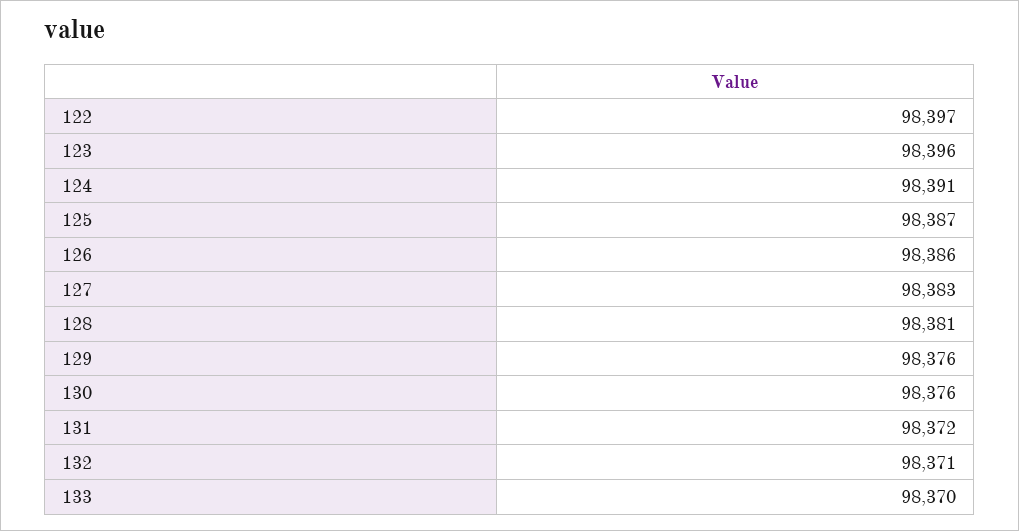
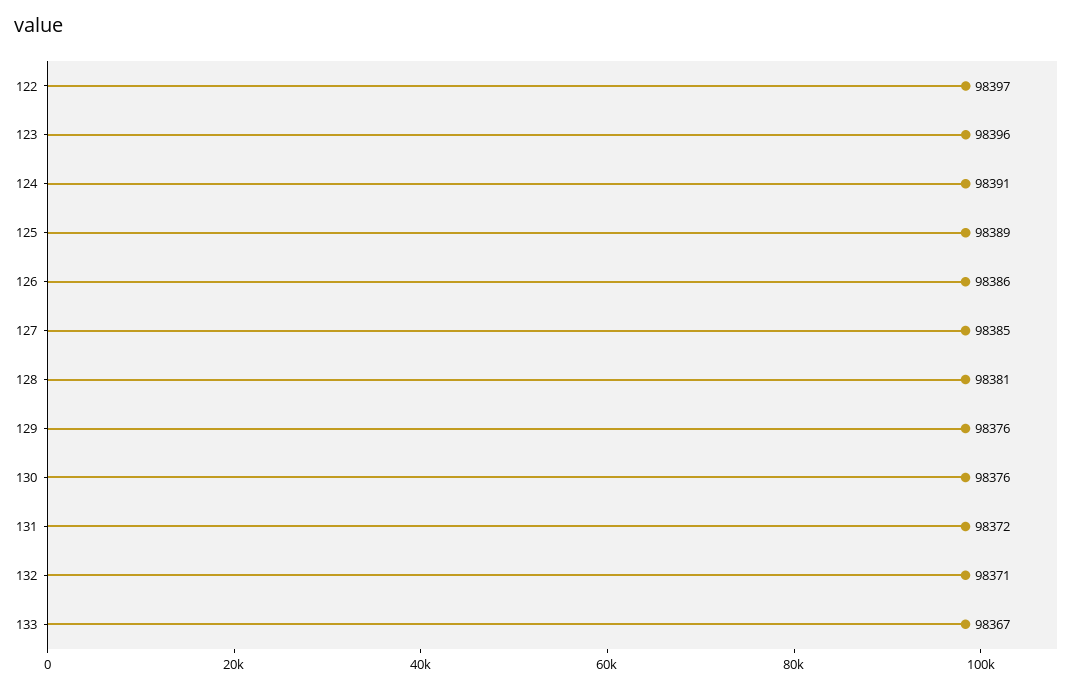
125: 98387 -> 98389
127: 98383 -> 98385
133: 98370 -> 98367

